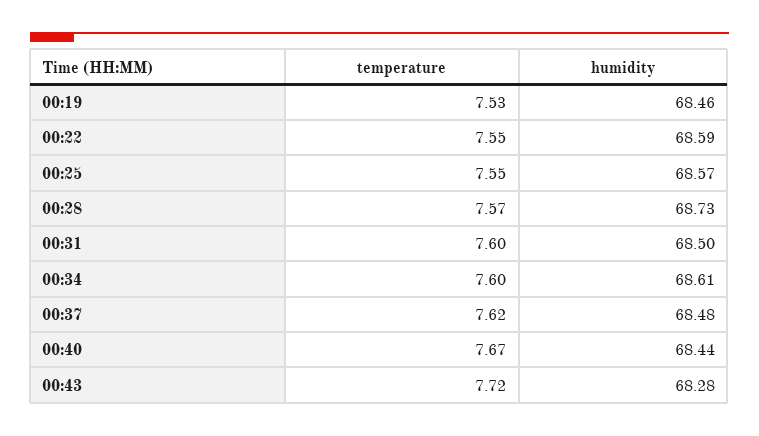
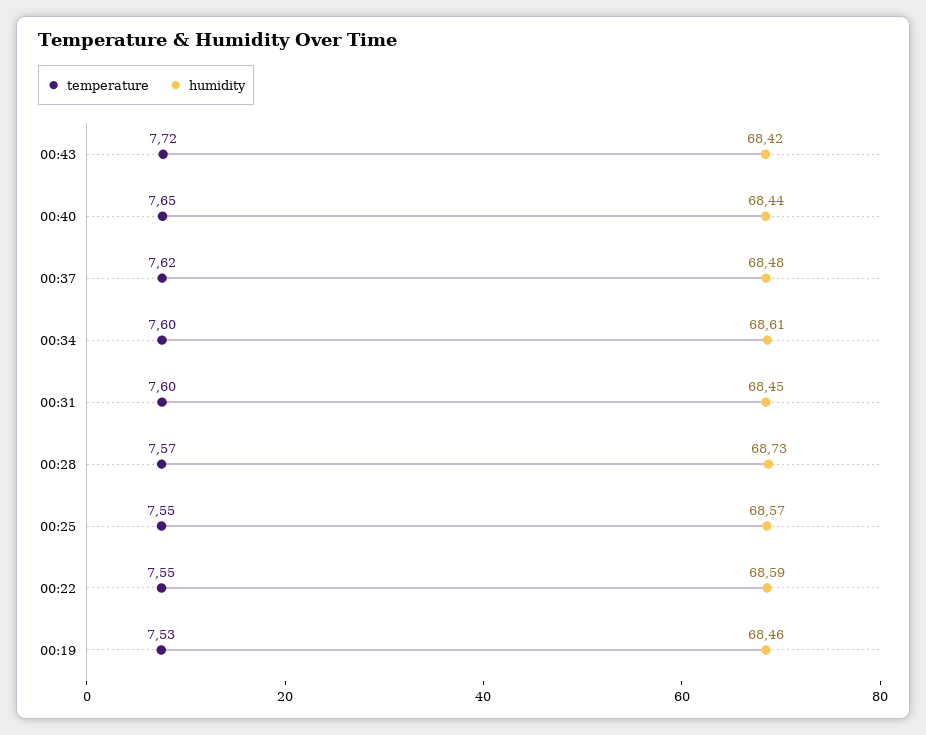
humidity, 00:31: 68.5 -> 68.45
temperature, 00:40: 7.67 -> 7.65
humidity, 00:43: 68.28 -> 68.42

